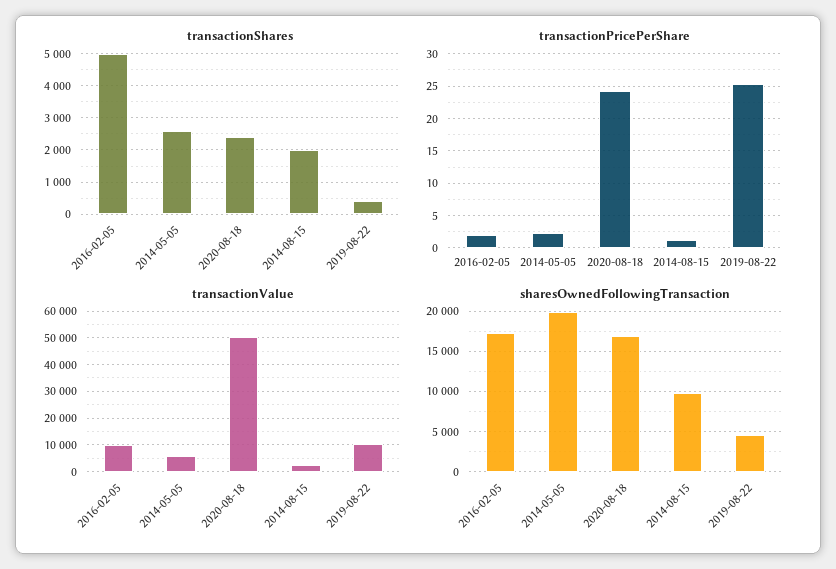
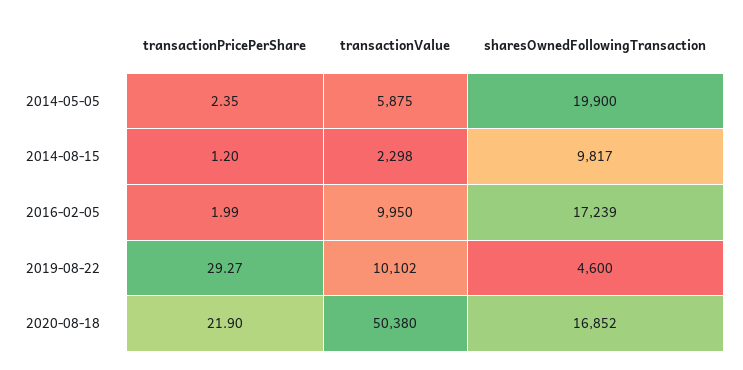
transactionShares, 2016-02-05: 5000 -> none
transactionShares, 2014-05-05: 2600 -> none
transactionShares, 2020-08-18: 2400 -> none
transactionShares, 2014-08-15: 2000 -> none
transactionShares, 2019-08-22: 400 -> none
transactionPricePerShare, 2020-08-18: 24 -> 21.9
transactionPricePerShare, 2019-08-22: 25 -> 29.27

